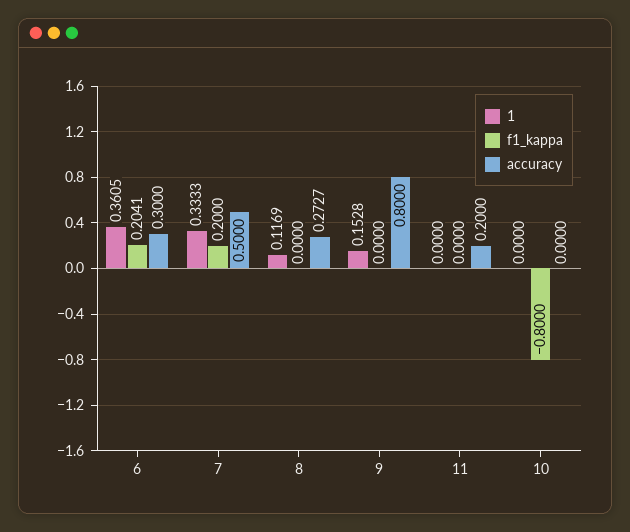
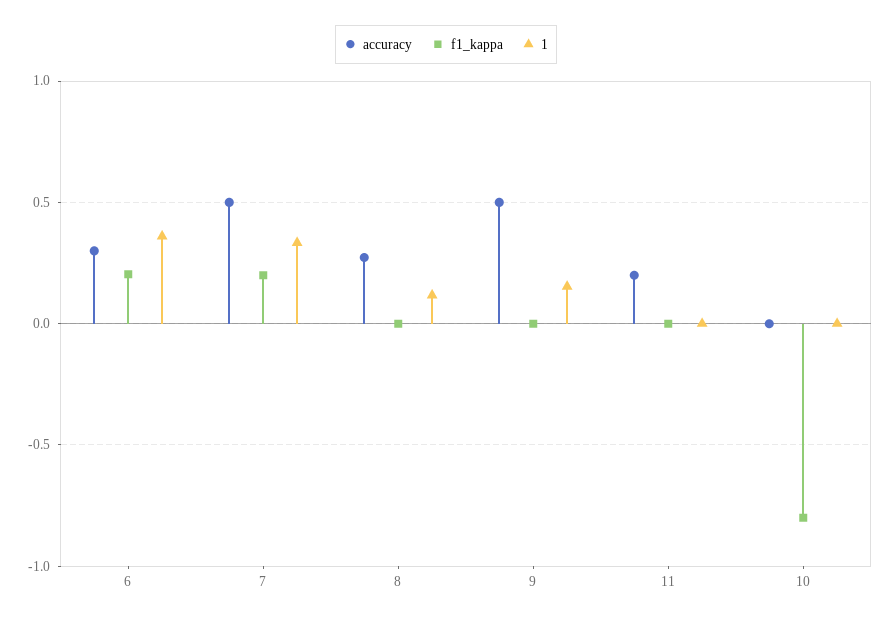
accuracy, 9: 0.8 -> 0.5

